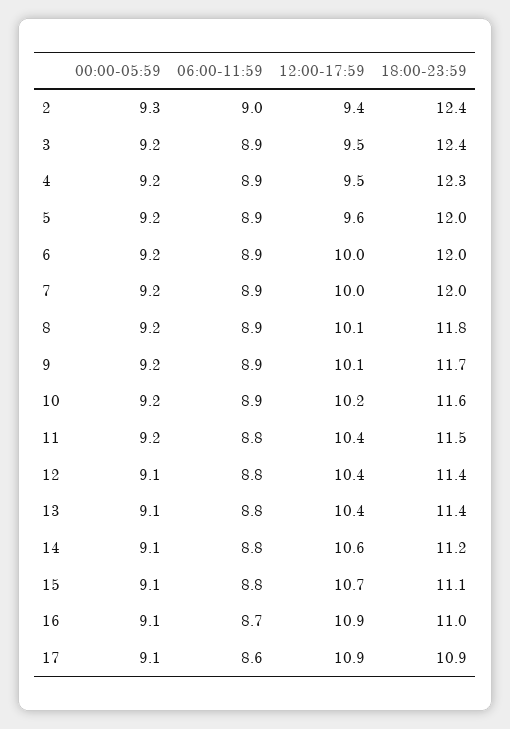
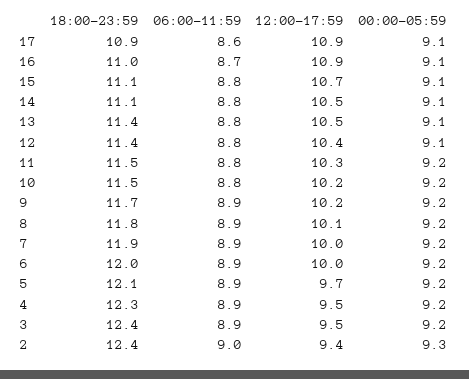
12:00-17:59, 5: 9.6 -> 9.7
18:00-23:59, 5: 12 -> 12.1
18:00-23:59, 7: 12 -> 11.9
12:00-17:59, 9: 10.1 -> 10.2
06:00-11:59, 10: 8.9 -> 8.8
18:00-23:59, 10: 11.6 -> 11.5
12:00-17:59, 11: 10.4 -> 10.3
12:00-17:59, 13: 10.4 -> 10.5
12:00-17:59, 14: 10.6 -> 10.5
18:00-23:59, 14: 11.2 -> 11.1

